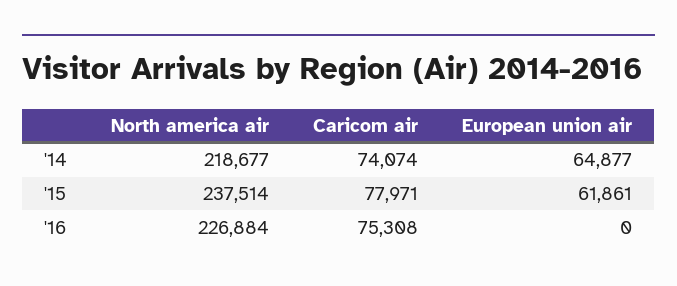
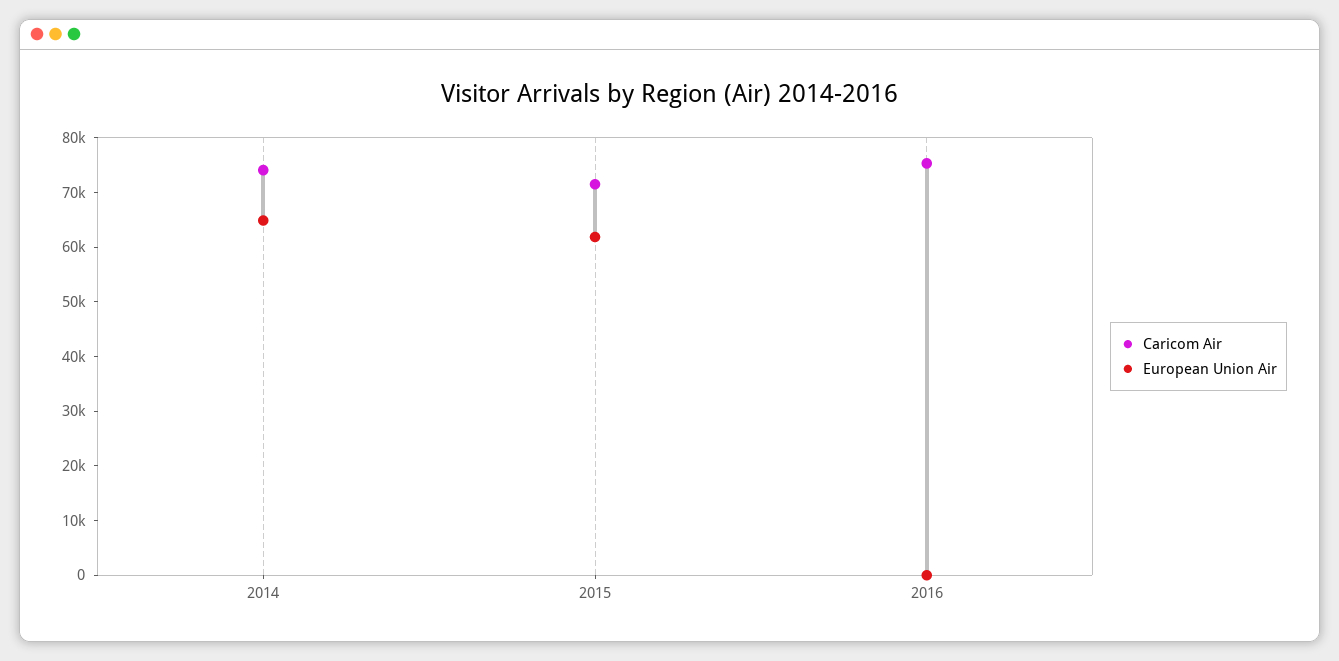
North america air, '14: 218677 -> none
North america air, '15: 237514 -> none
Caricom air, '15: 77971 -> 72000
North america air, '16: 226884 -> none

